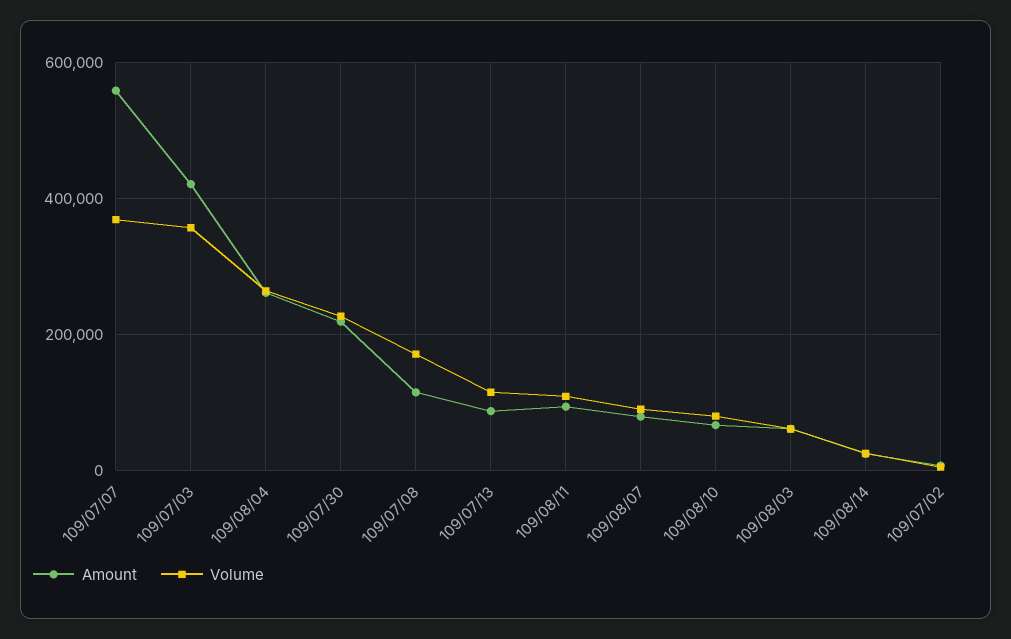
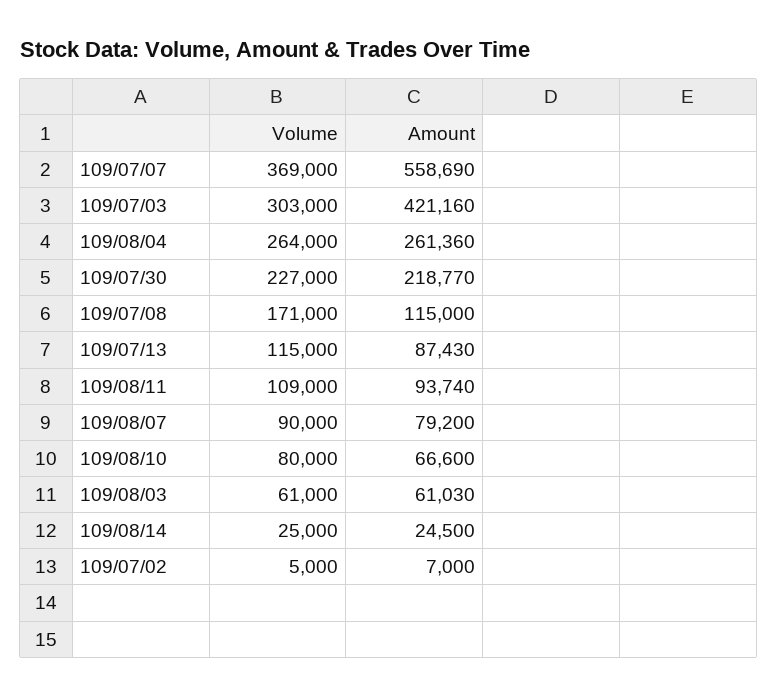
Volume, 109/07/03: 360000 -> 303000

